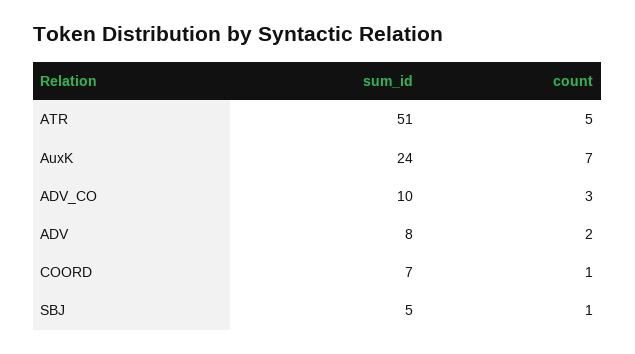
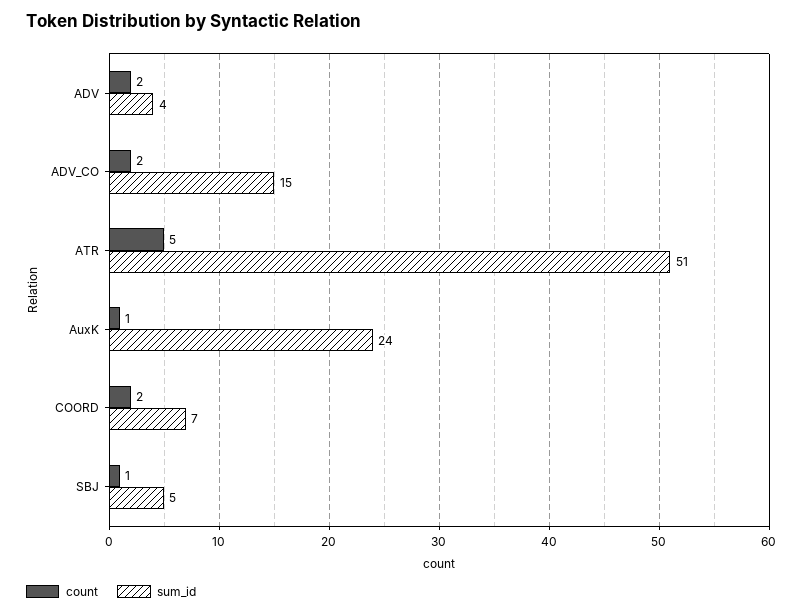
count, AuxK: 7 -> 1
sum_id, ADV_CO: 10 -> 15
count, ADV_CO: 3 -> 2
sum_id, ADV: 8 -> 4
count, COORD: 1 -> 2

